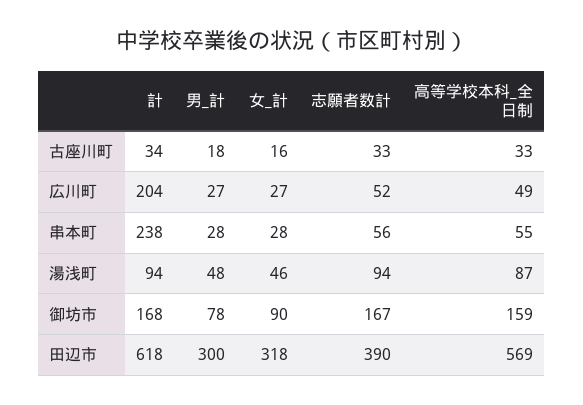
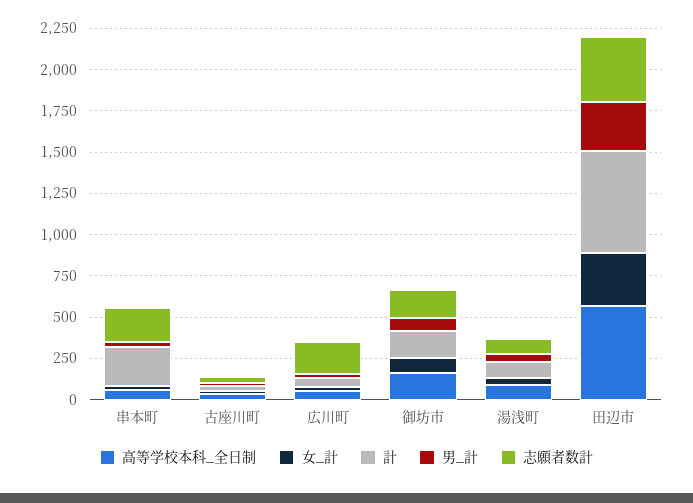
計, 広川町: 204 -> 50
志願者数計, 広川町: 52 -> 200
志願者数計, 串本町: 56 -> 200

